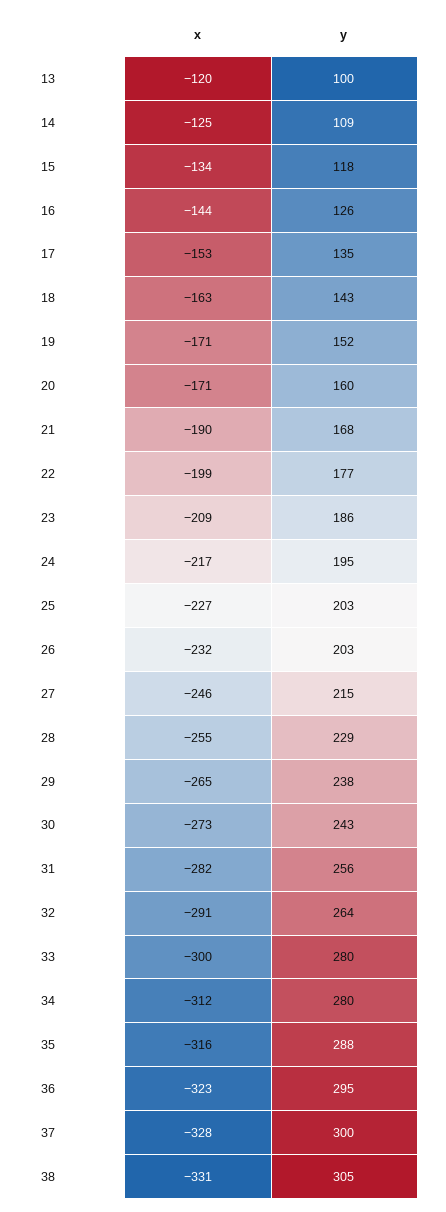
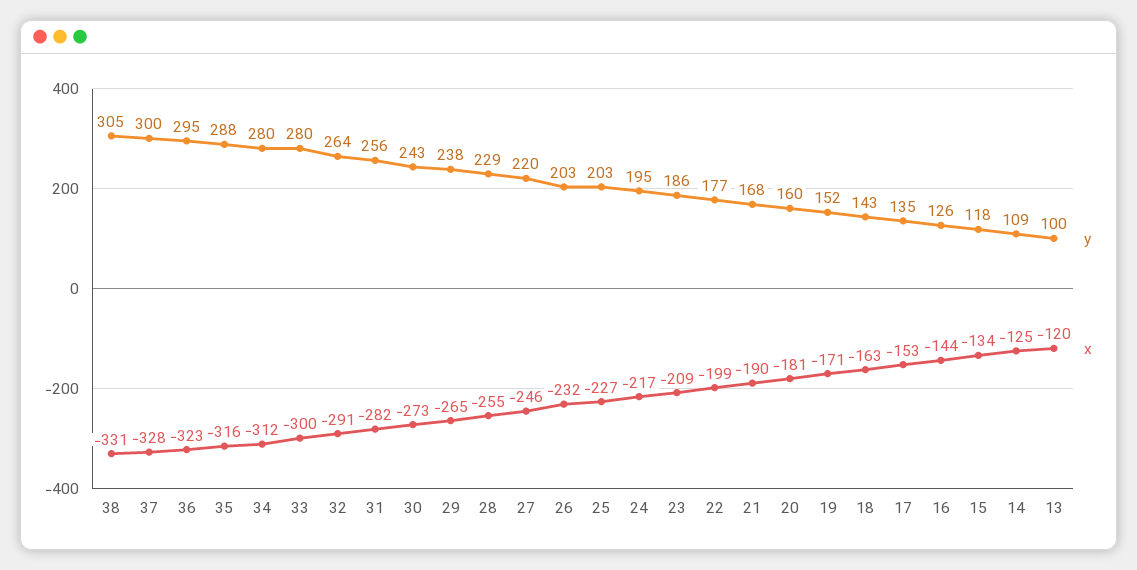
x, 20: -171 -> -181
y, 27: 215 -> 220

